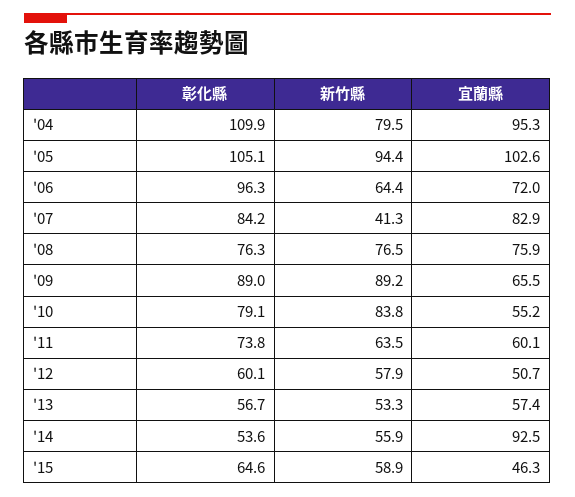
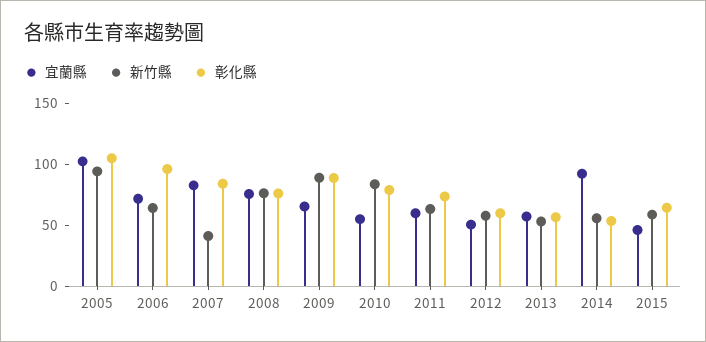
彰化縣, '04: 109.9 -> none
新竹縣, '04: 79.5 -> none
宜蘭縣, '04: 95.3 -> none

